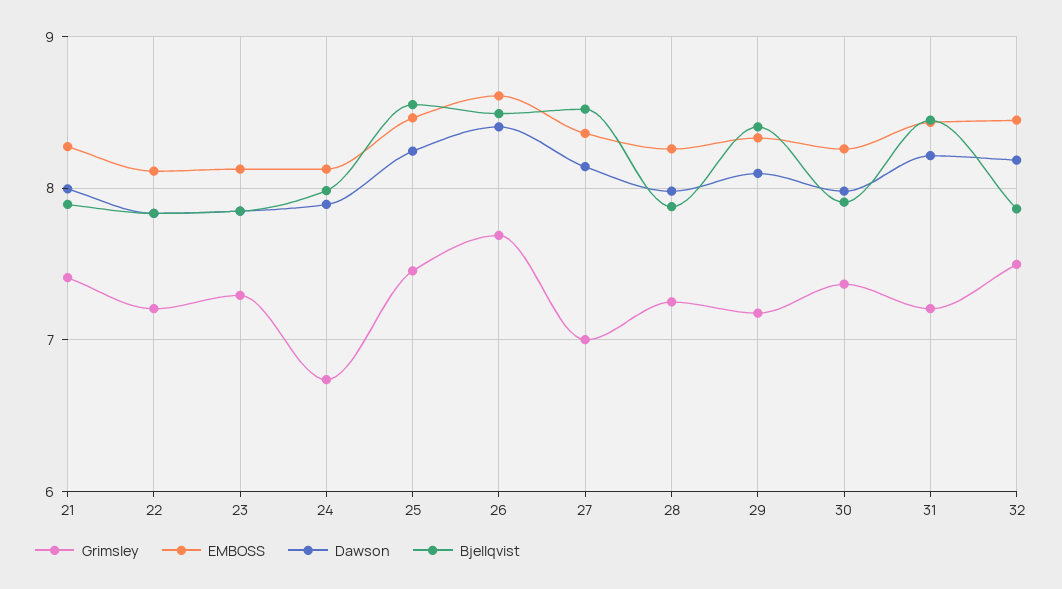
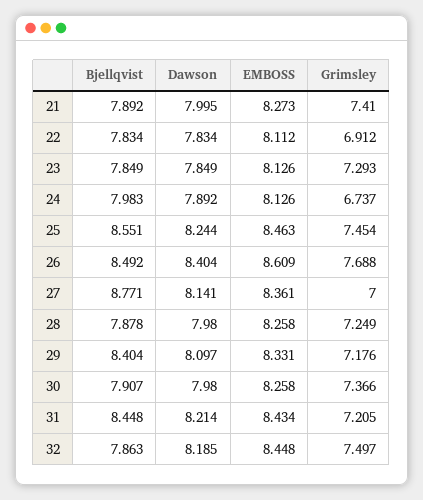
Grimsley, 22: 7.2 -> 6.912
Bjellqvist, 27: 8.5 -> 8.771

